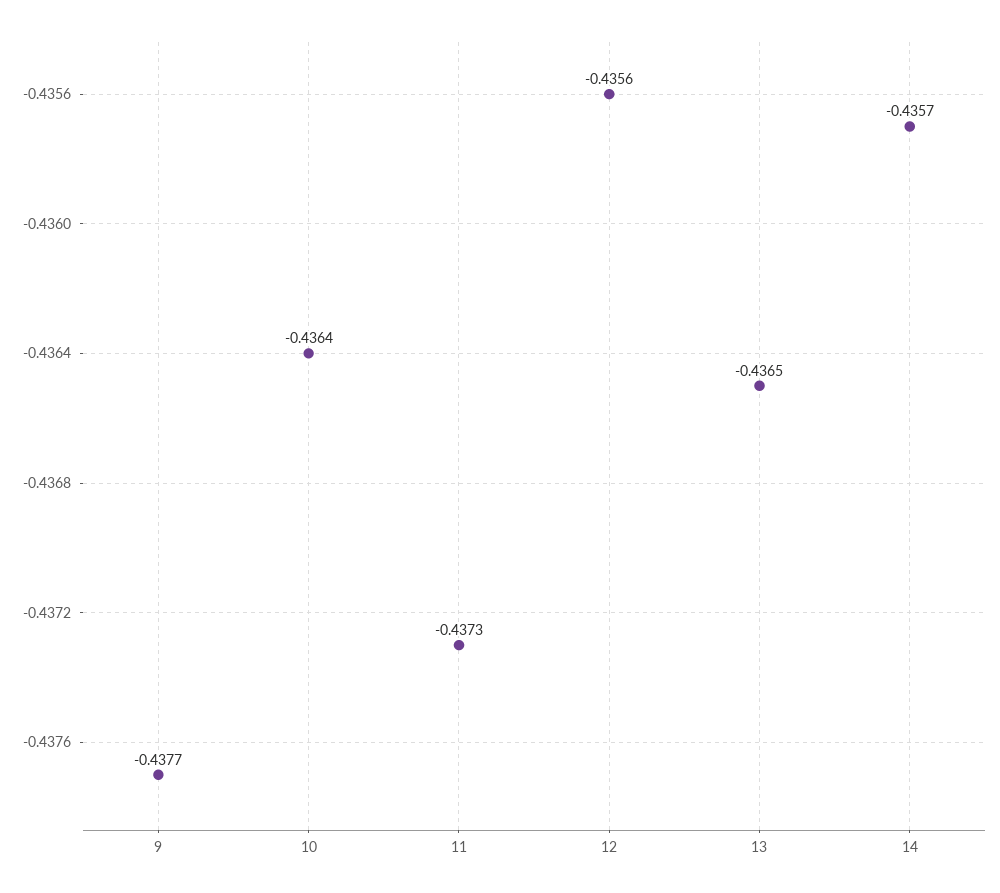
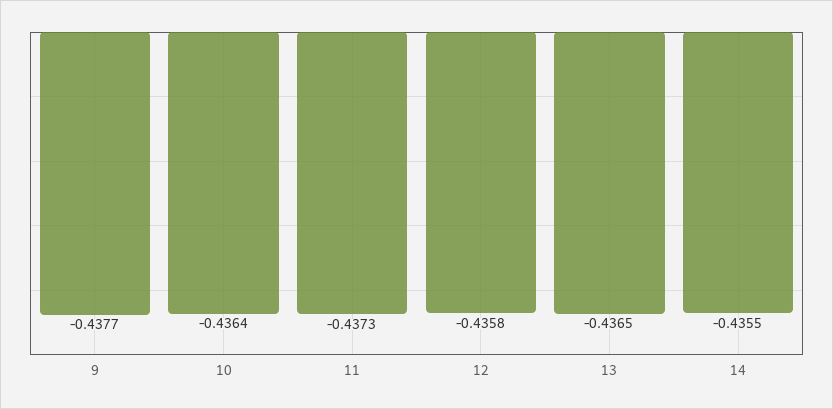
12: -0.4356 -> -0.4358
14: -0.4357 -> -0.4355

